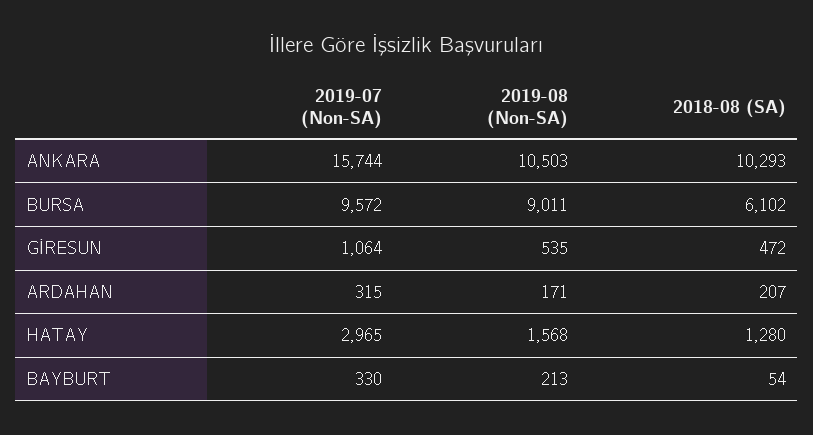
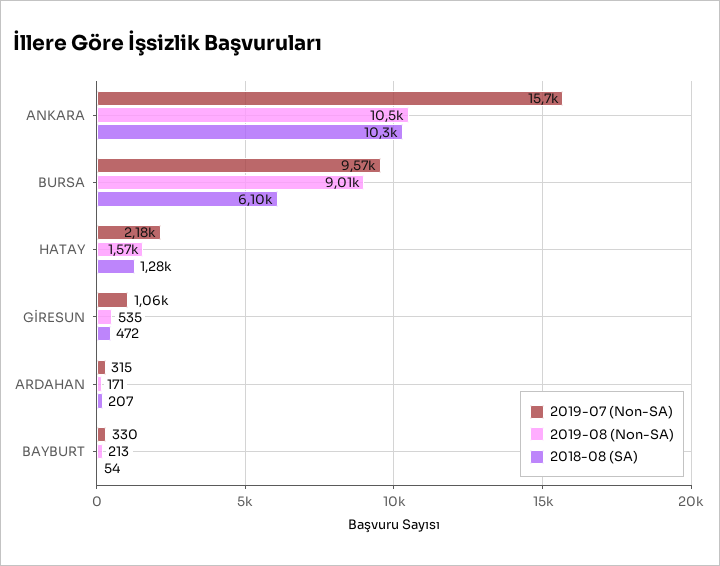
2019-07 (Non-SA), HATAY: 2965 -> 2180

